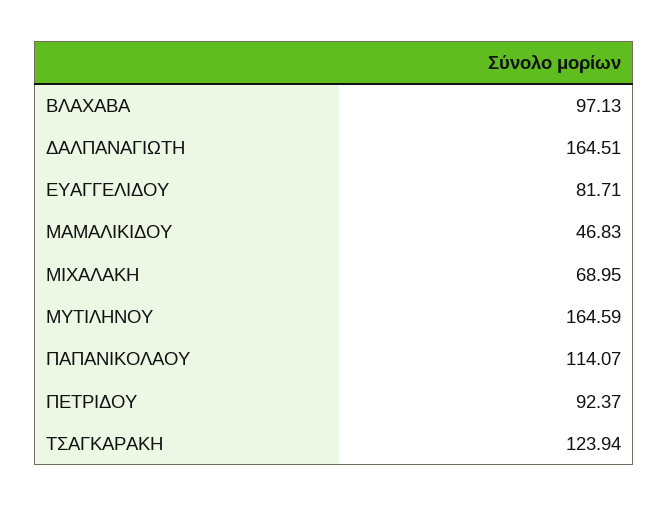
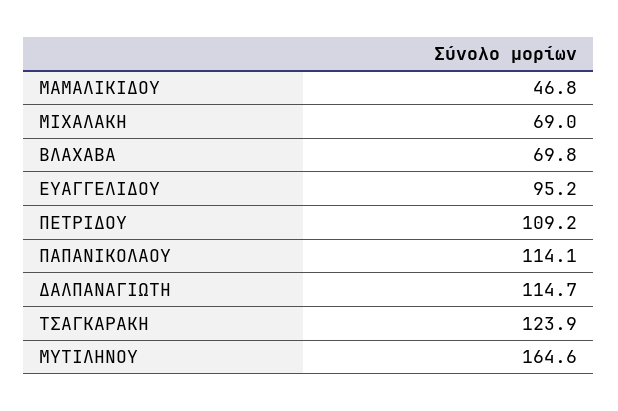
ΒΛΑΧΑΒΑ: 97.13 -> 69.8
ΔΑΛΠΑΝΑΓΙΩΤΗ: 164.51 -> 114.7
ΕΥΑΓΓΕΛΙΔΟΥ: 81.71 -> 95.2
ΠΕΤΡΙΔΟΥ: 92.37 -> 109.2

